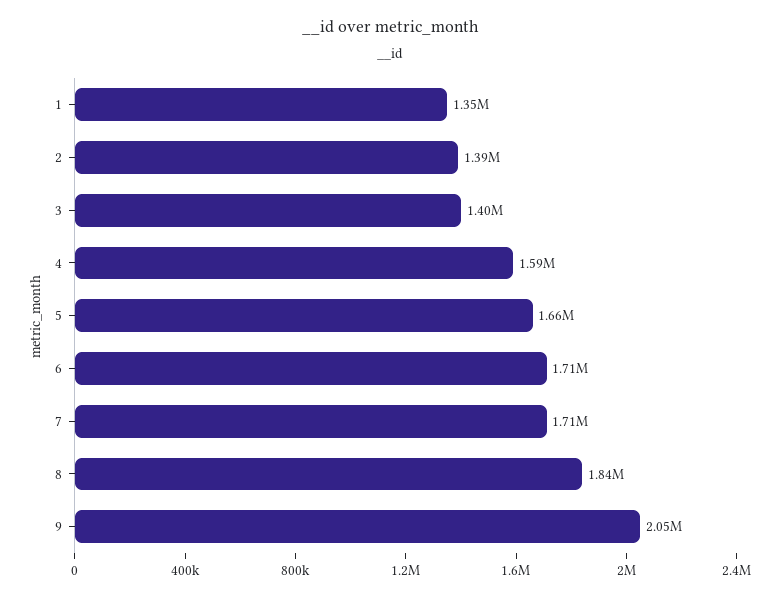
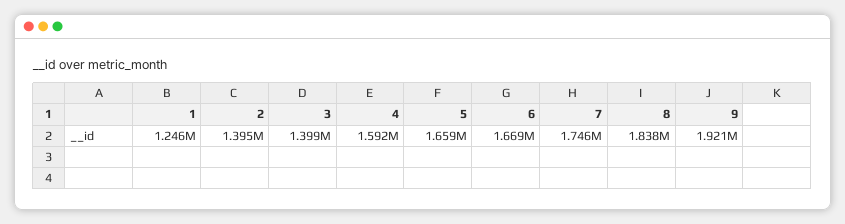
1: 1350000 -> 1246000
6: 1710000 -> 1669000
7: 1710000 -> 1746000
9: 2050000 -> 1921000

